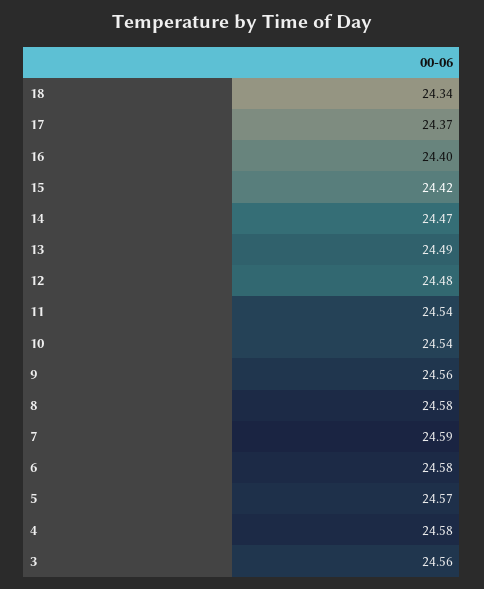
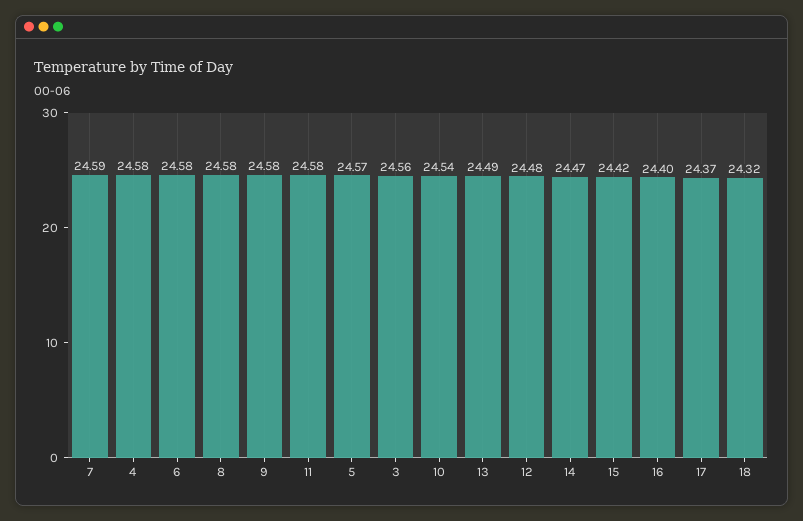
18: 24.34 -> 24.32
11: 24.54 -> 24.58
9: 24.56 -> 24.58

